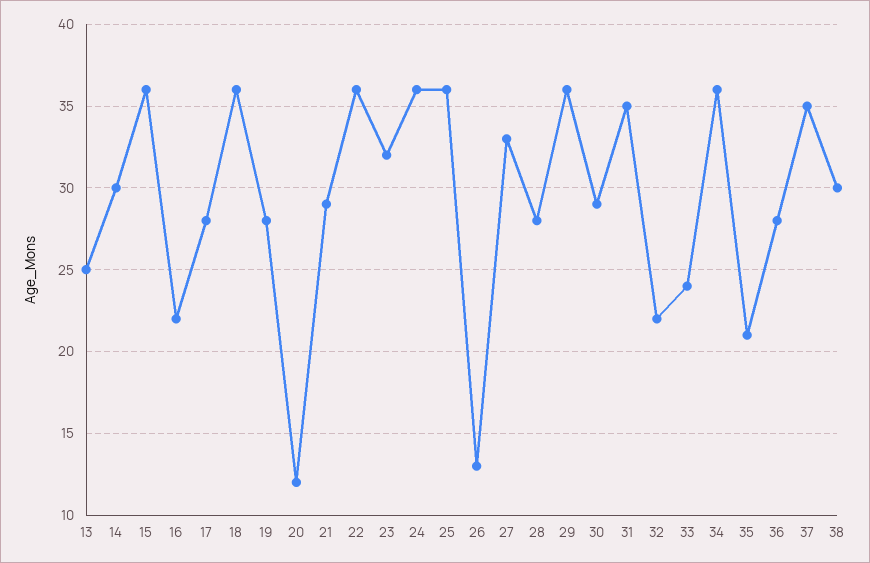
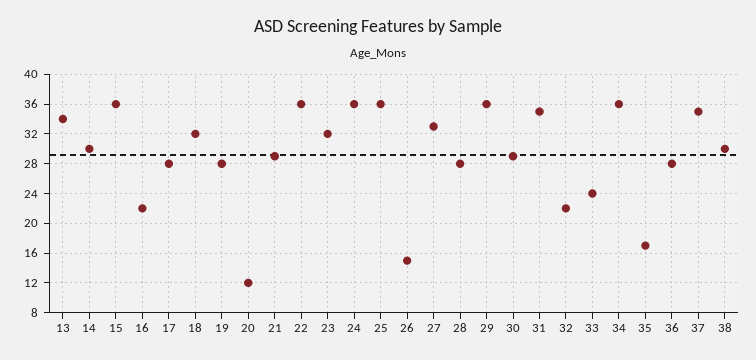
13: 25 -> 34
18: 36 -> 32
26: 13 -> 15
35: 21 -> 17

